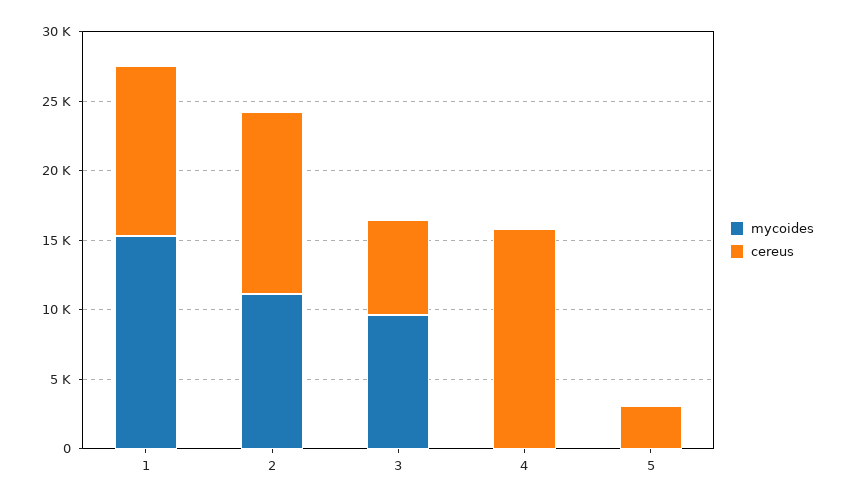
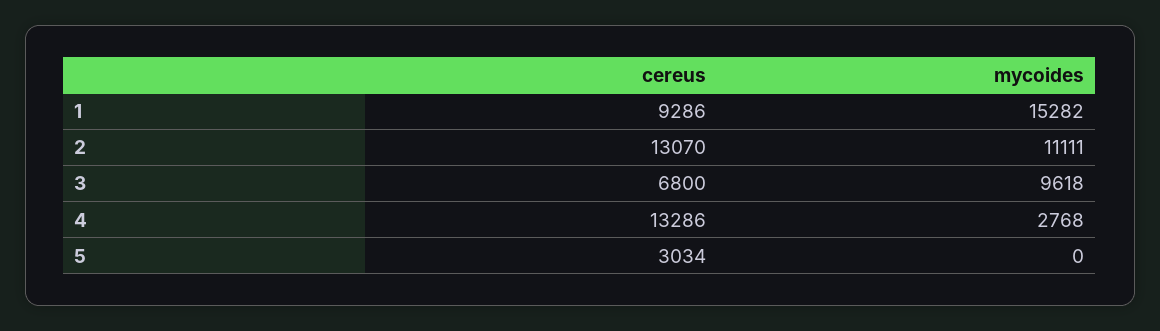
cereus, 1: 12000 -> 9286
mycoides, 4: 0 -> 2768
cereus, 4: 16000 -> 13286

